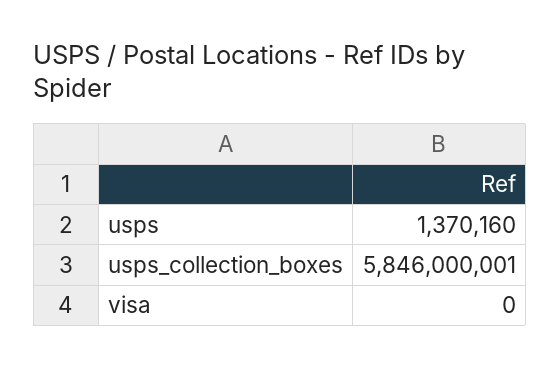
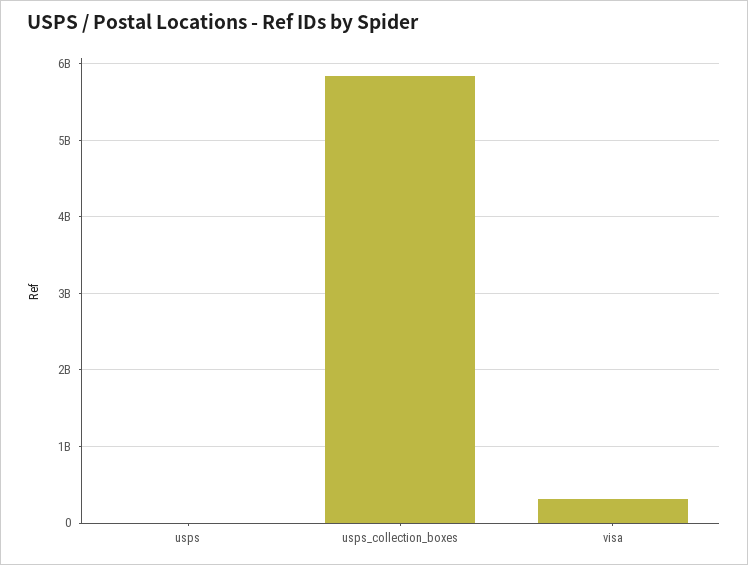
visa: 0 -> 300000000

